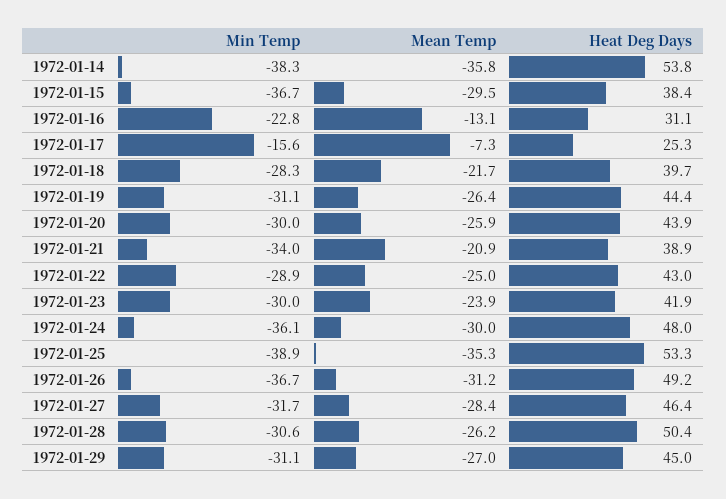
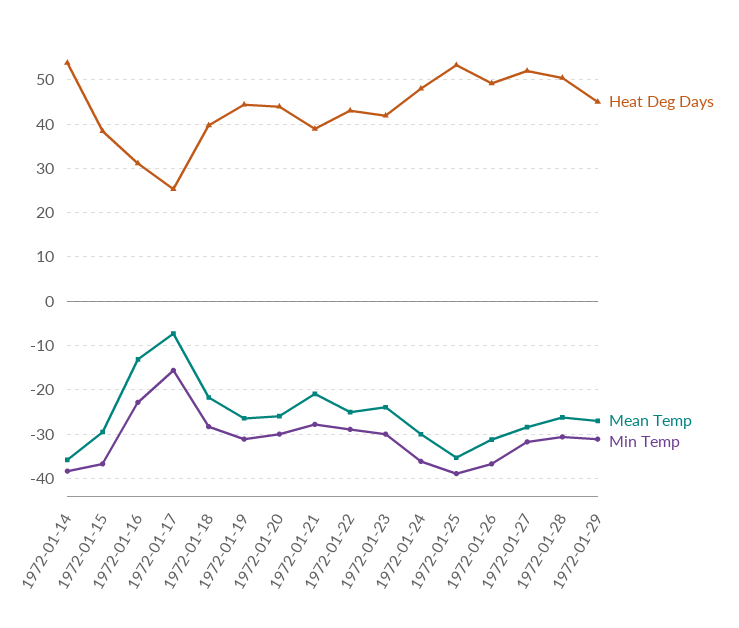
Min Temp, 1972-01-21: -34 -> -28
Heat Deg Days, 1972-01-27: 46.4 -> 52

